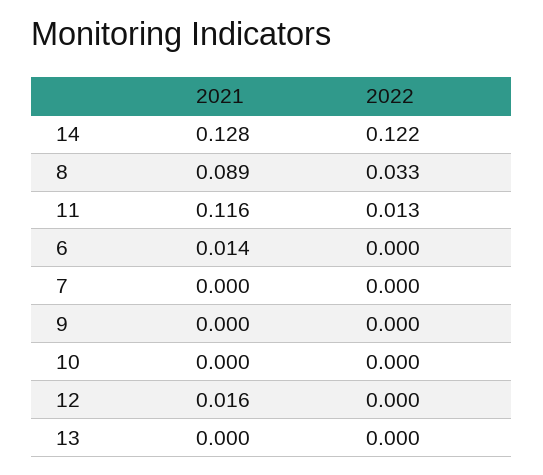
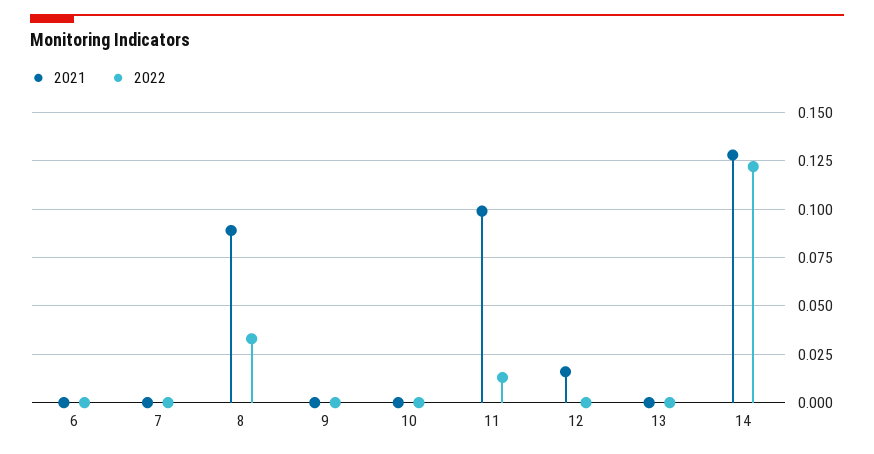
2021, 11: 0.116 -> 0.1
2021, 6: 0.014 -> 0

